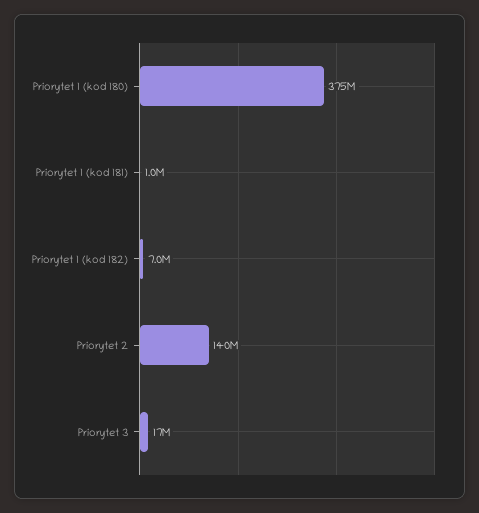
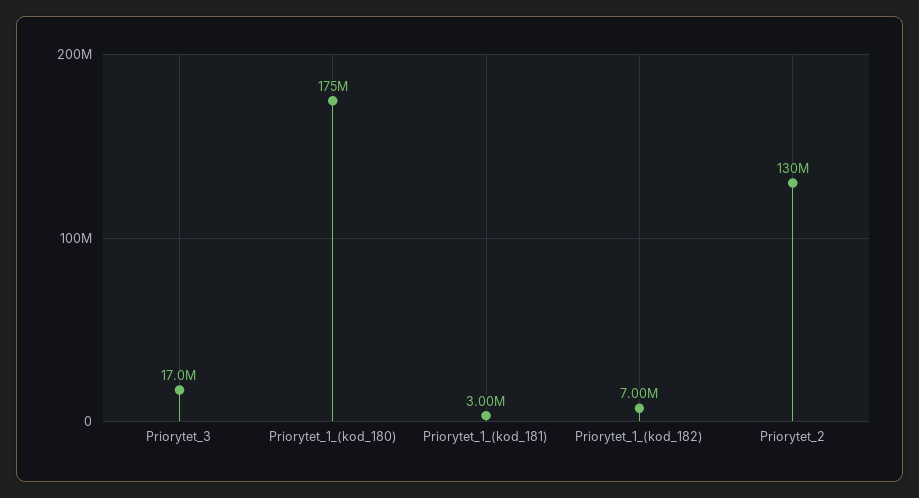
Priorytet 1 (kod 180): 375000000 -> 175000000
Priorytet 1 (kod 181): 1000000 -> 3000000
Priorytet 2: 140000000 -> 130000000

